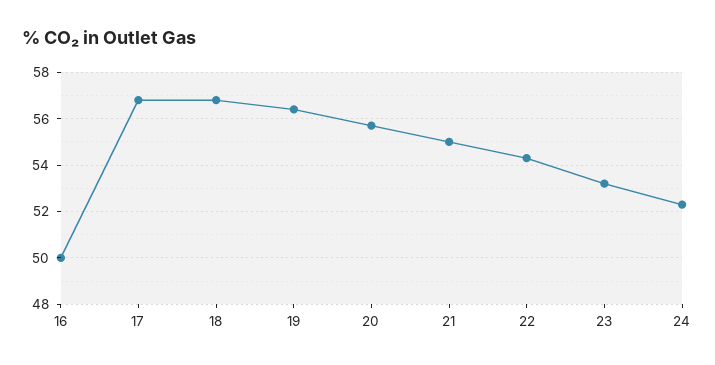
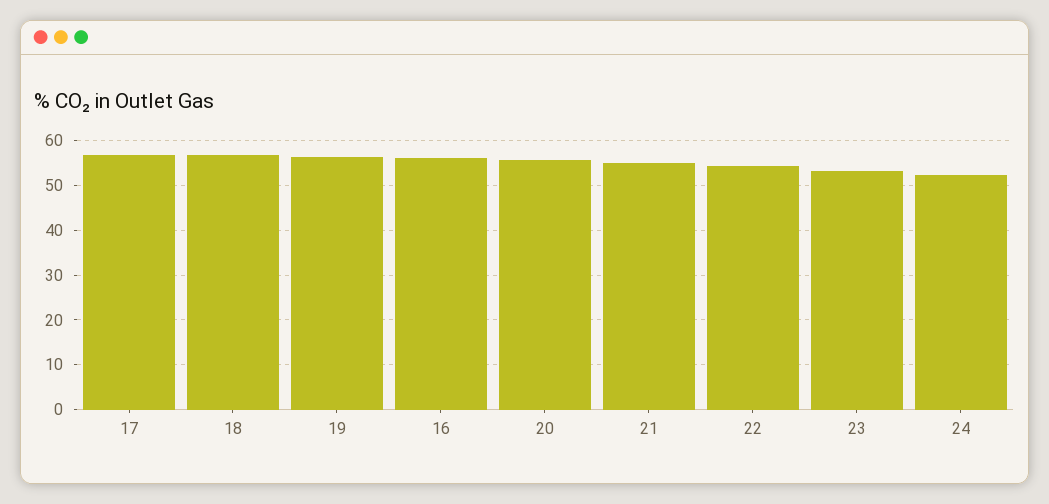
16: 50 -> 56

